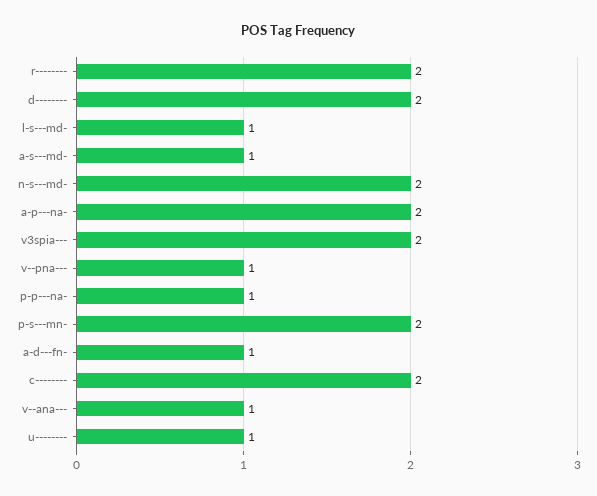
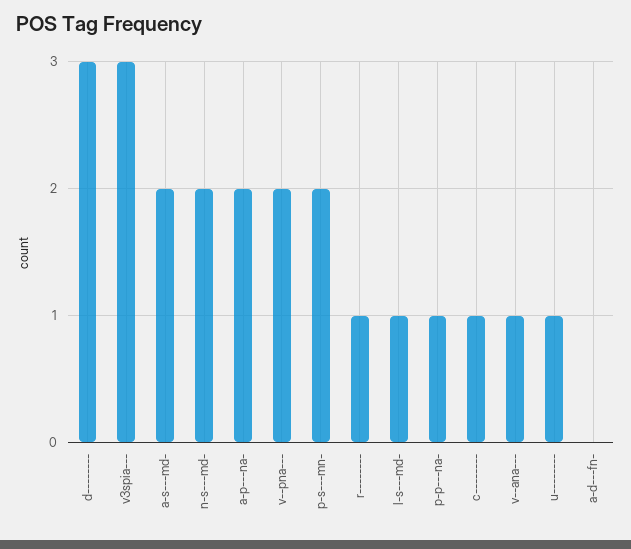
r--------: 2 -> 1
d--------: 2 -> 3
a-s---md-: 1 -> 2
v3spia---: 2 -> 3
v--pna---: 1 -> 2
a-d---fn-: 1 -> 0
c--------: 2 -> 1

